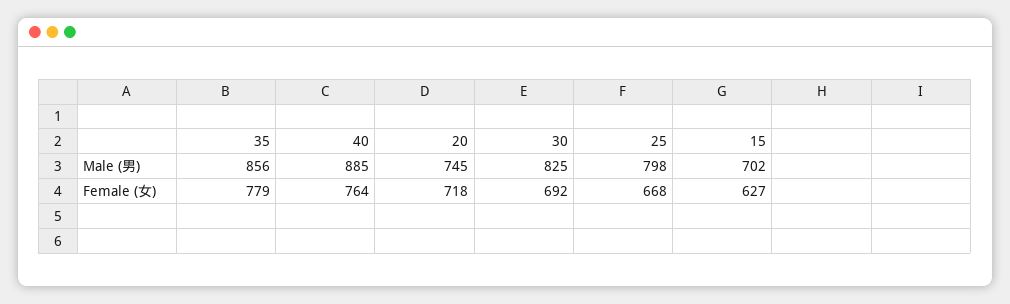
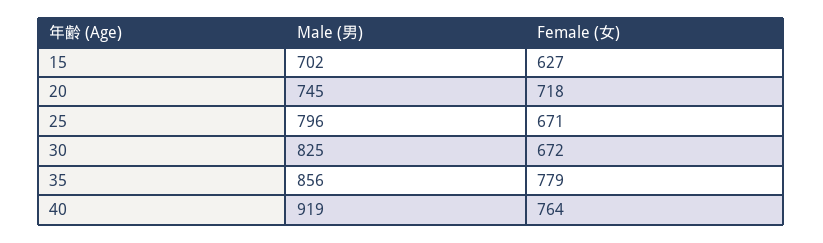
40, Male (男): 885 -> 919
25, Male (男): 798 -> 796
30, Female (女): 692 -> 672
25, Female (女): 668 -> 671

